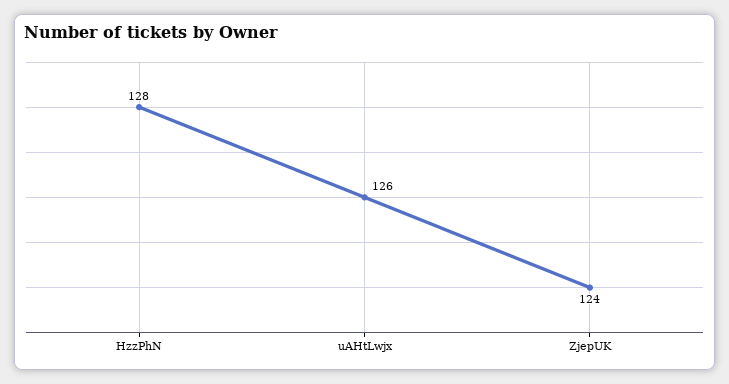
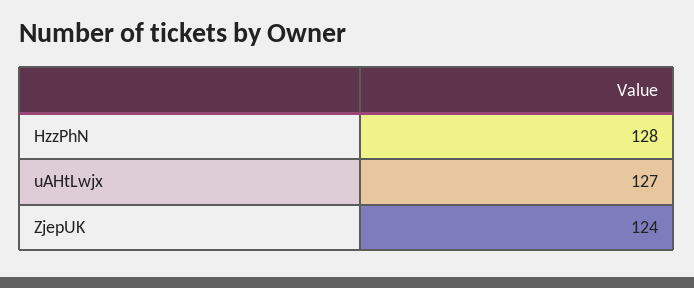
uAHtLwjx: 126 -> 127

